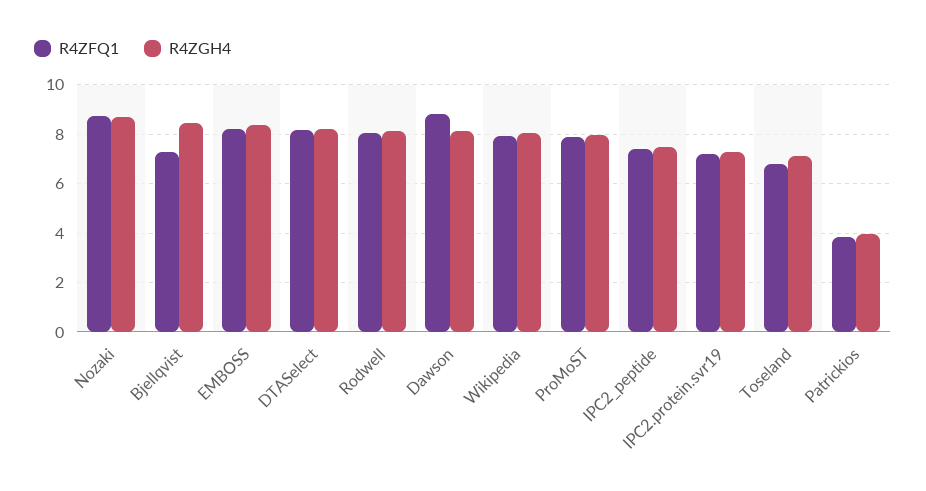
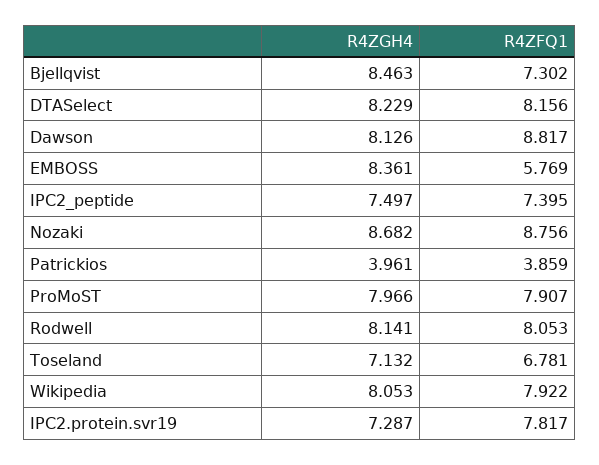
R4ZFQ1, EMBOSS: 8.25 -> 5.769
R4ZFQ1, IPC2.protein.svr19: 7.25 -> 7.817

